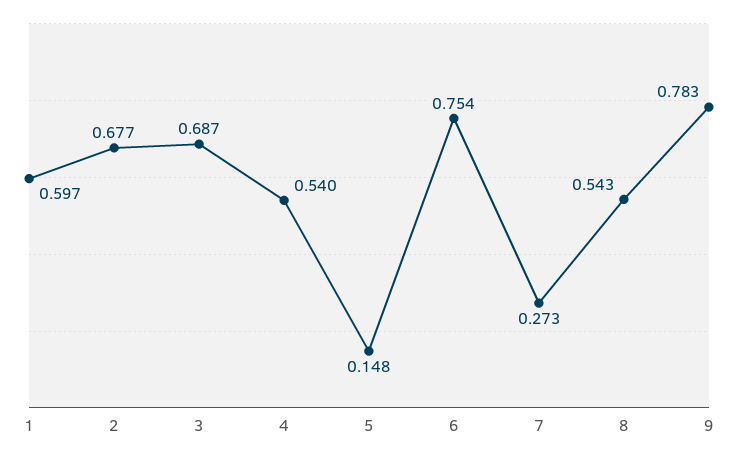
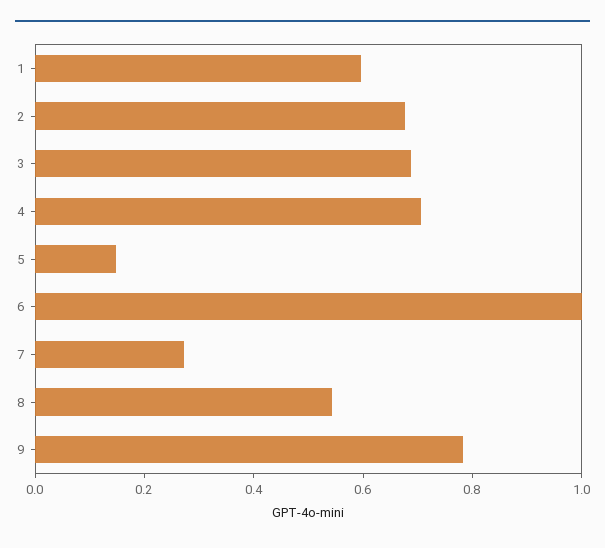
4: 0.54 -> 0.7
6: 0.754 -> 1

